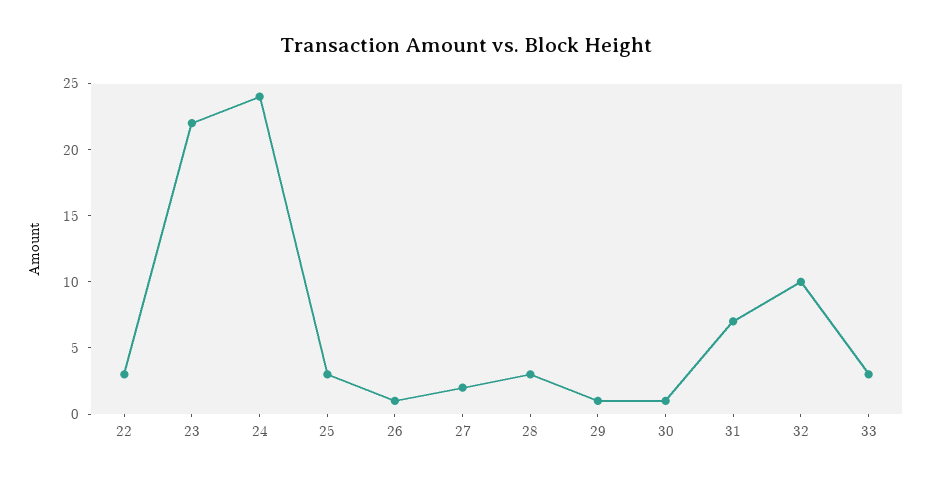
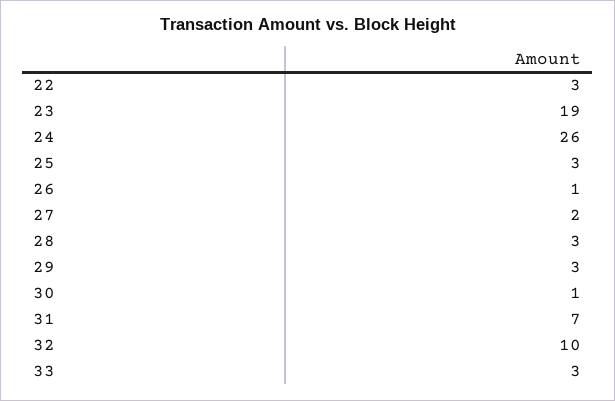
23: 22 -> 19
24: 24 -> 26
29: 1 -> 3

